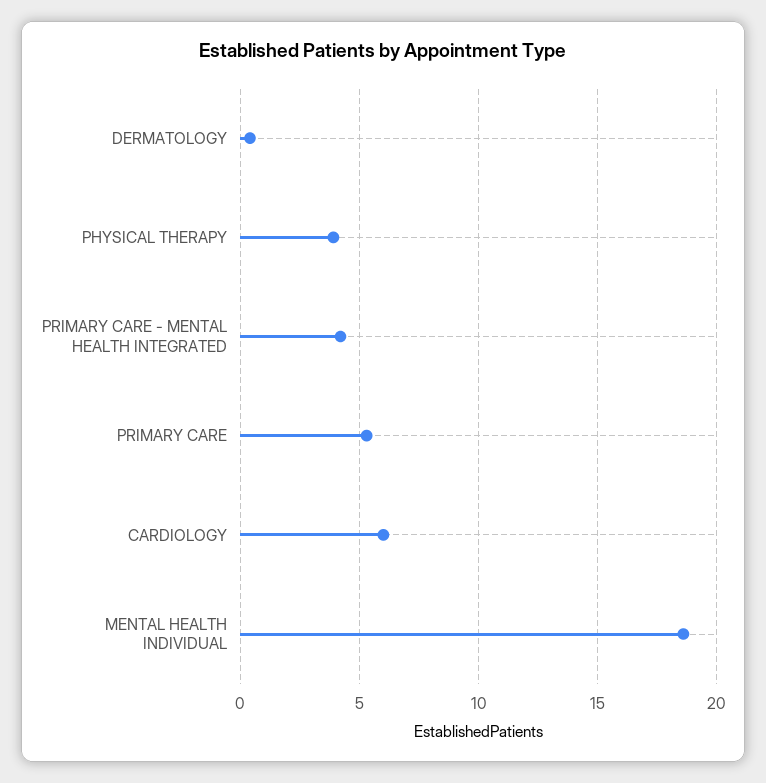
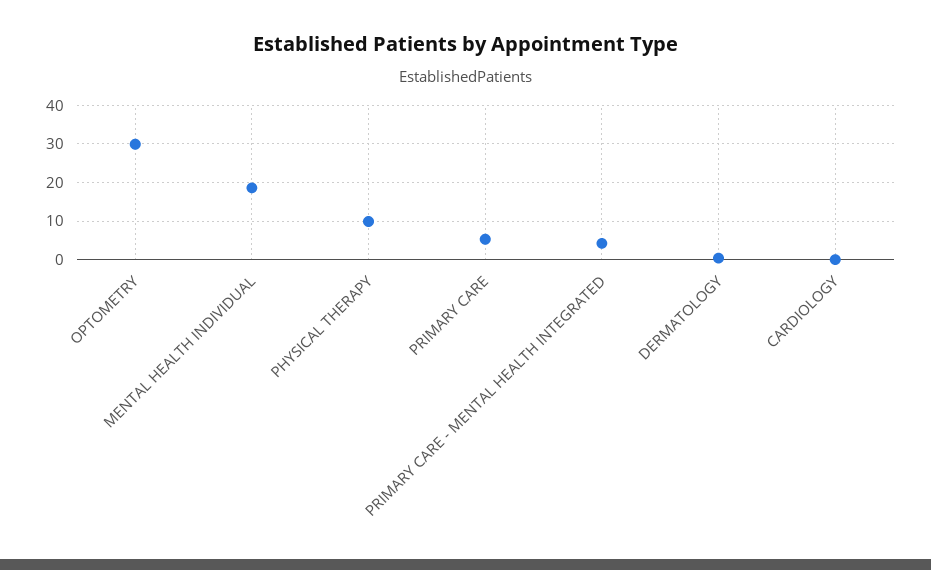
PHYSICAL THERAPY: 4 -> 10
CARDIOLOGY: 6 -> 0
OPTOMETRY: none -> 30

